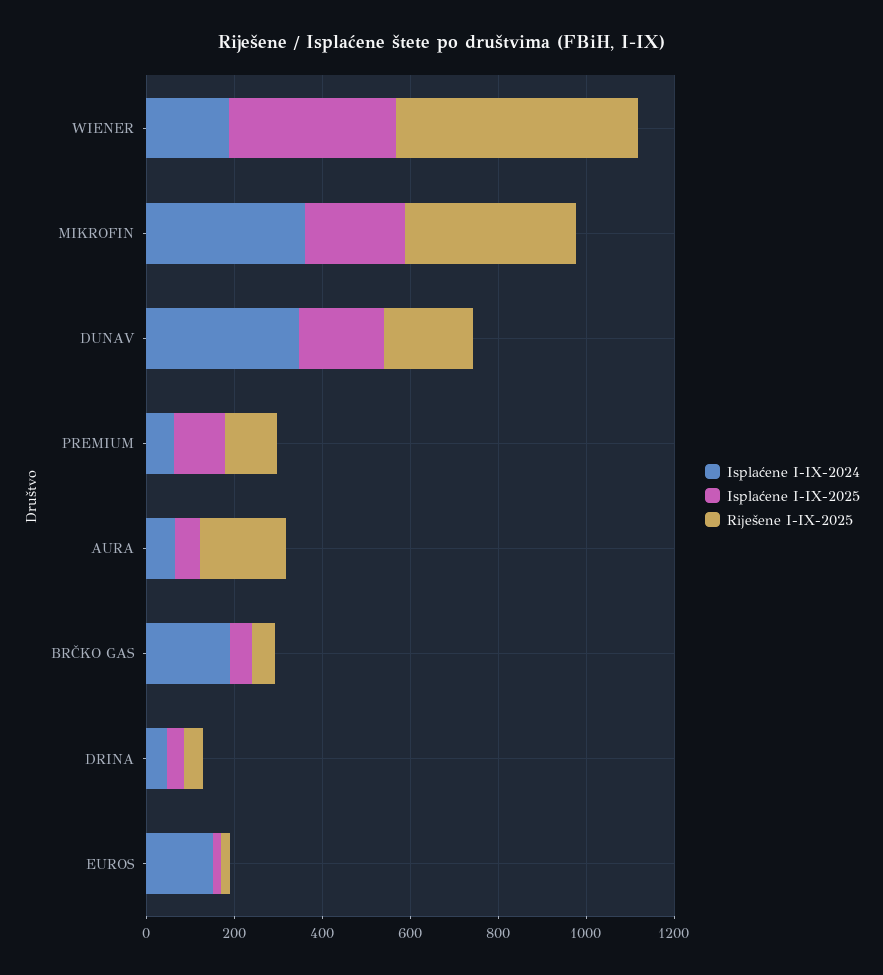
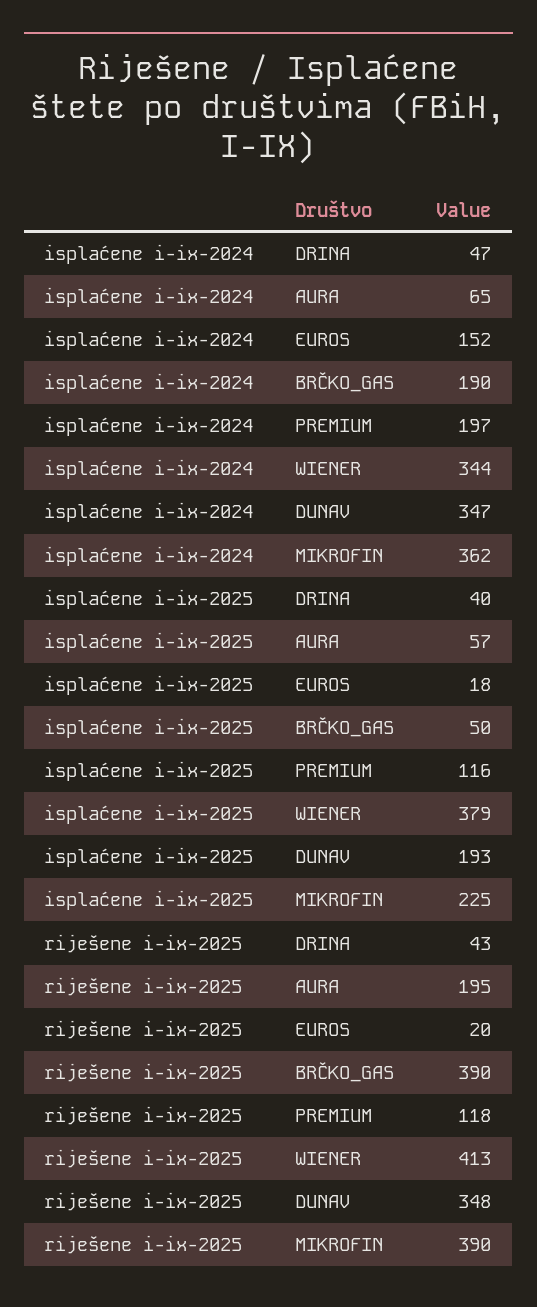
Isplaćene I-IX-2024, WIENER: 200 -> 344
Riješene I-IX-2025, WIENER: 550 -> 413
Riješene I-IX-2025, DUNAV: 200 -> 348
Isplaćene I-IX-2024, PREMIUM: 50 -> 197
Riješene I-IX-2025, BRČKO GAS: 50 -> 390

